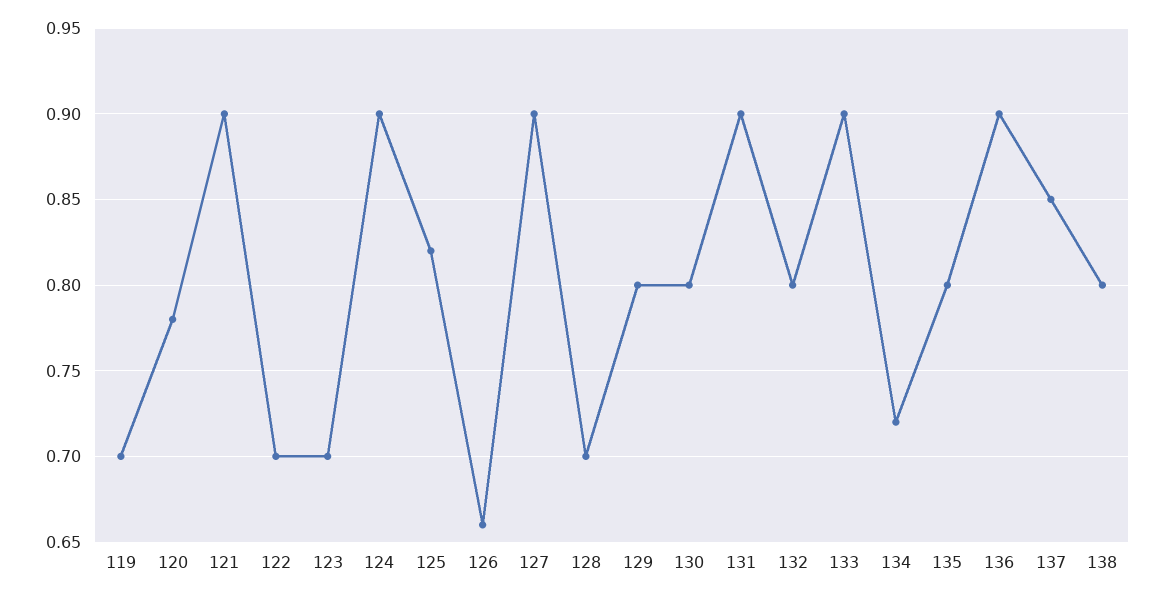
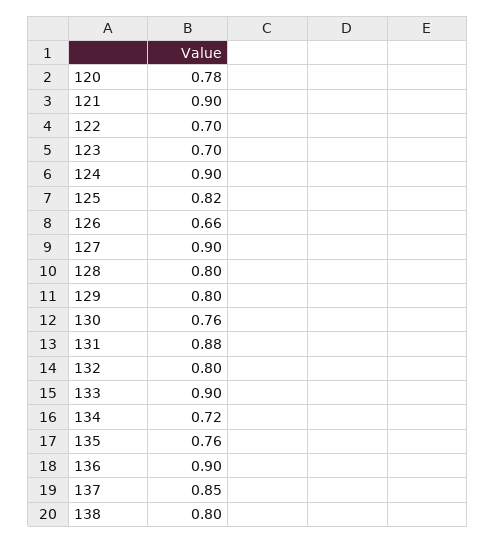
119: 0.7 -> none
128: 0.7 -> 0.8
130: 0.8 -> 0.76
131: 0.9 -> 0.88
135: 0.8 -> 0.76

